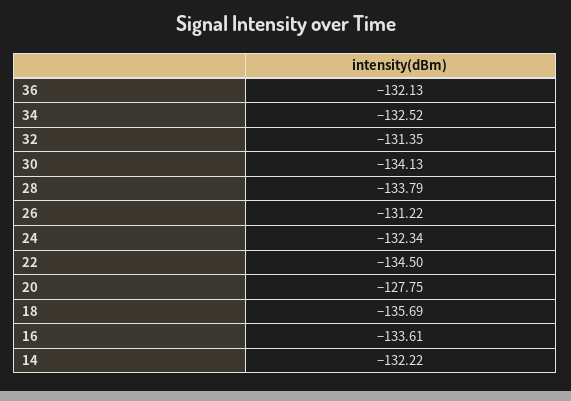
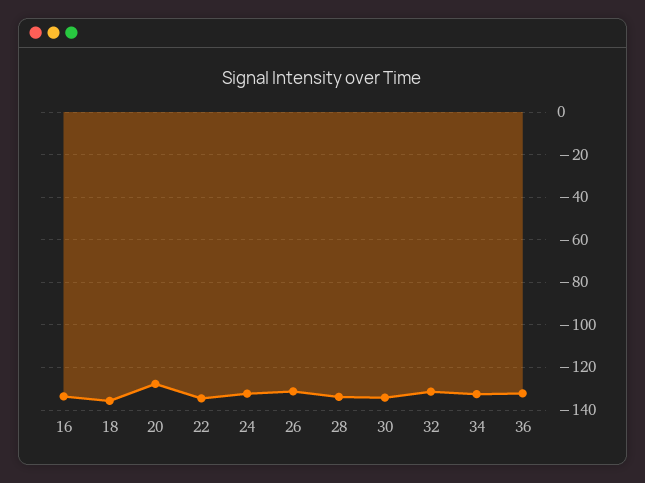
14: -132.22 -> none

